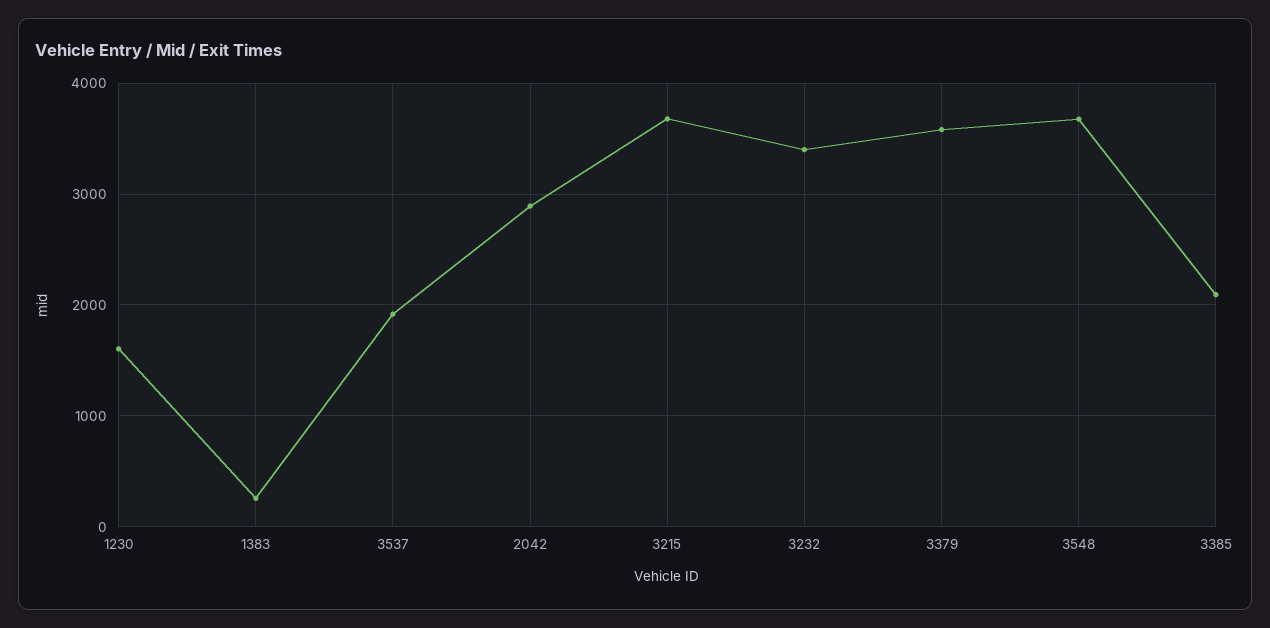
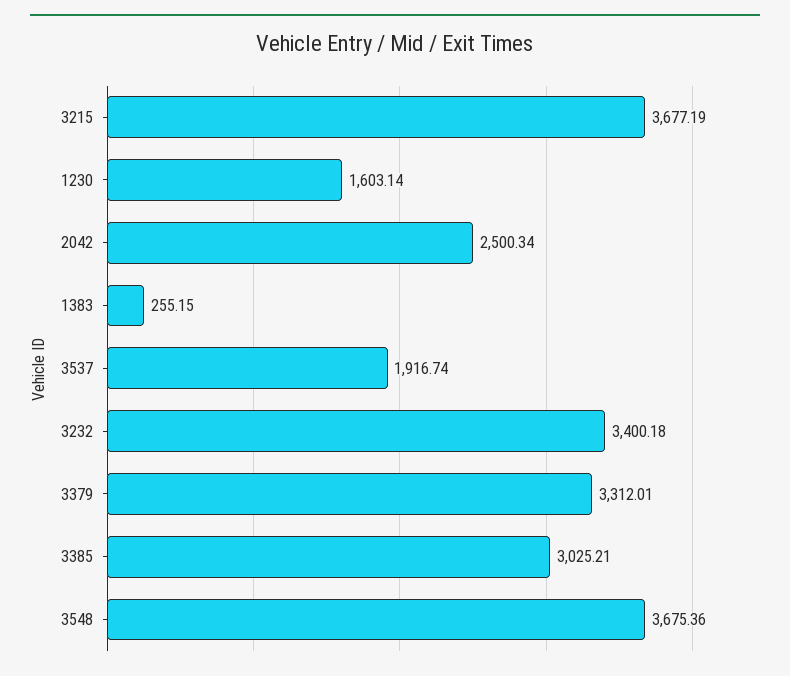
2042: 2900 -> 2500.34
3379: 3600 -> 3312.01
3385: 2100 -> 3025.21

